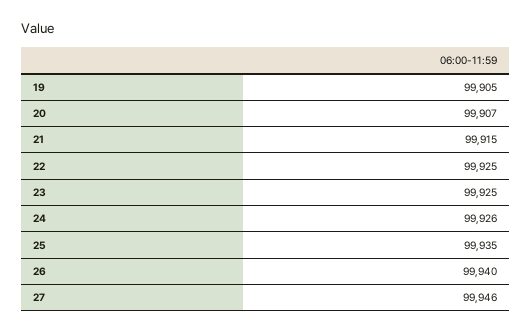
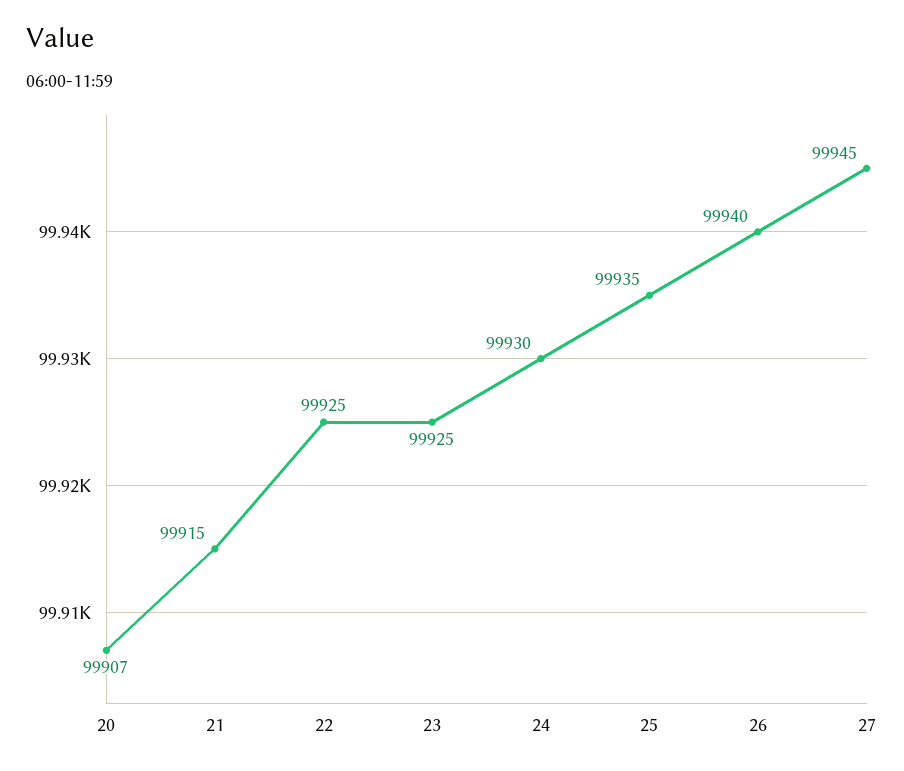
19: 99905 -> none
24: 99926 -> 99930
27: 99946 -> 99945

